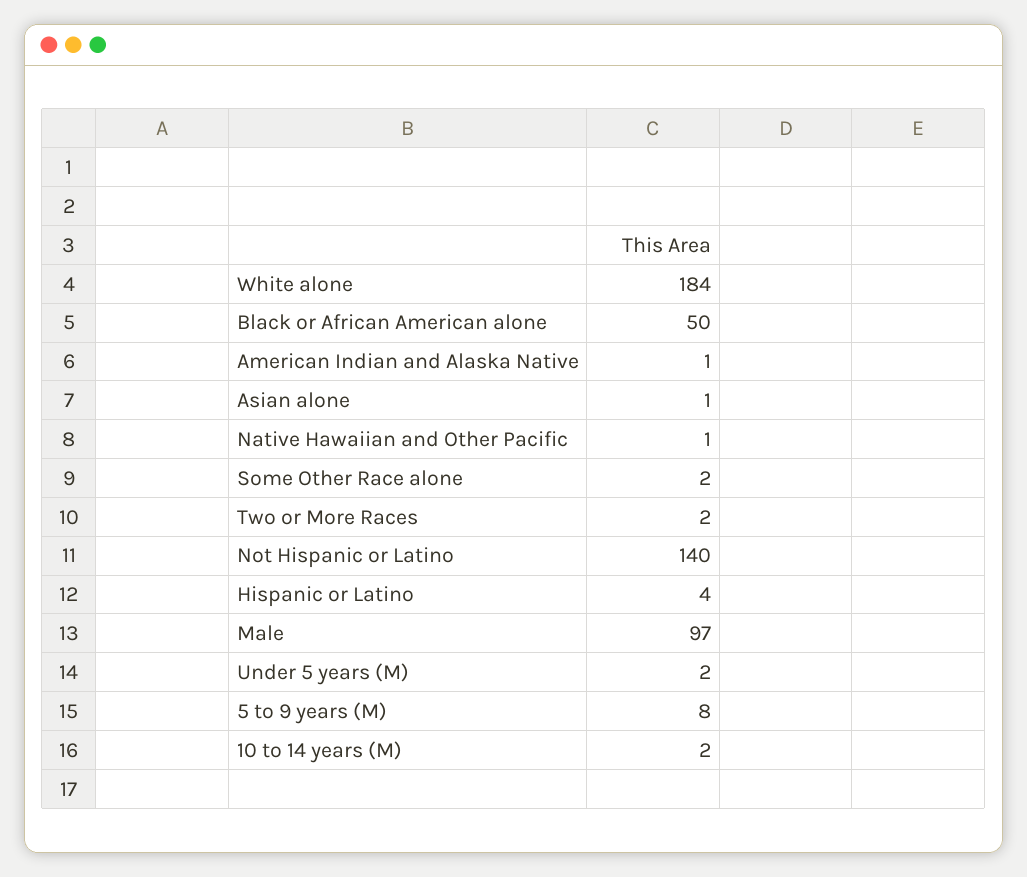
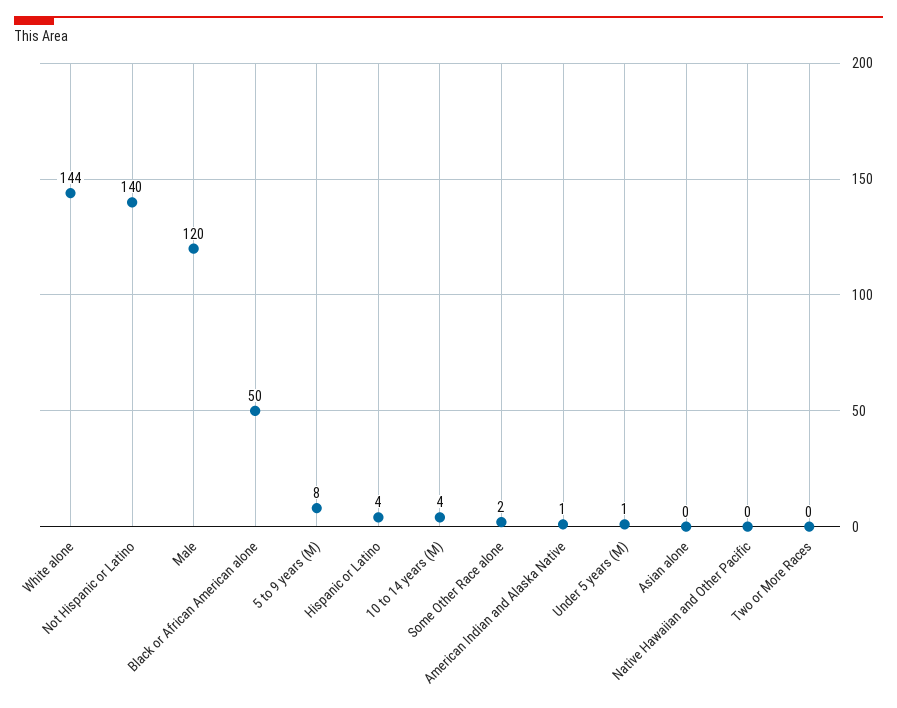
White alone: 184 -> 144
Asian alone: 1 -> 0
Native Hawaiian and Other Pacific: 1 -> 0
Two or More Races: 2 -> 0
Male: 97 -> 120
Under 5 years (M): 2 -> 1
10 to 14 years (M): 2 -> 4

